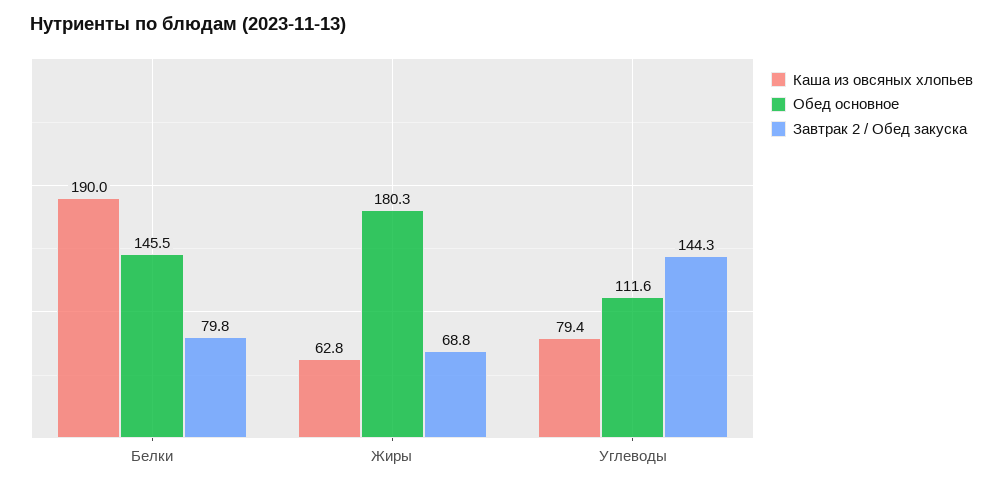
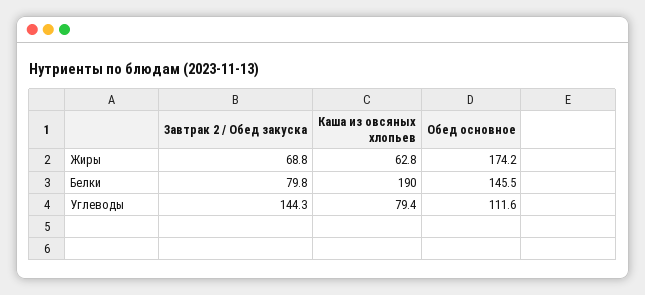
Обед основное, Жиры: 180.3 -> 174.2

